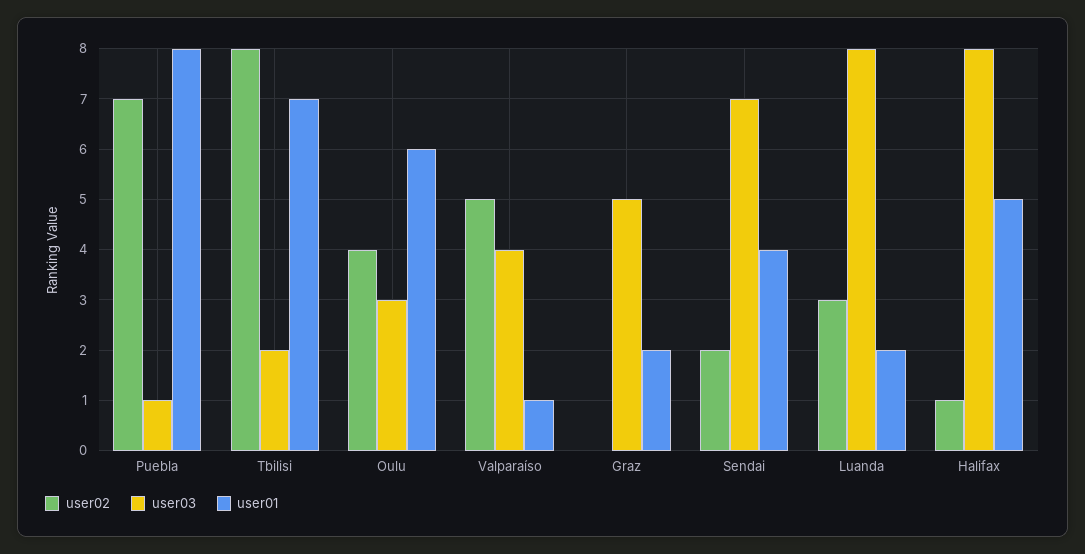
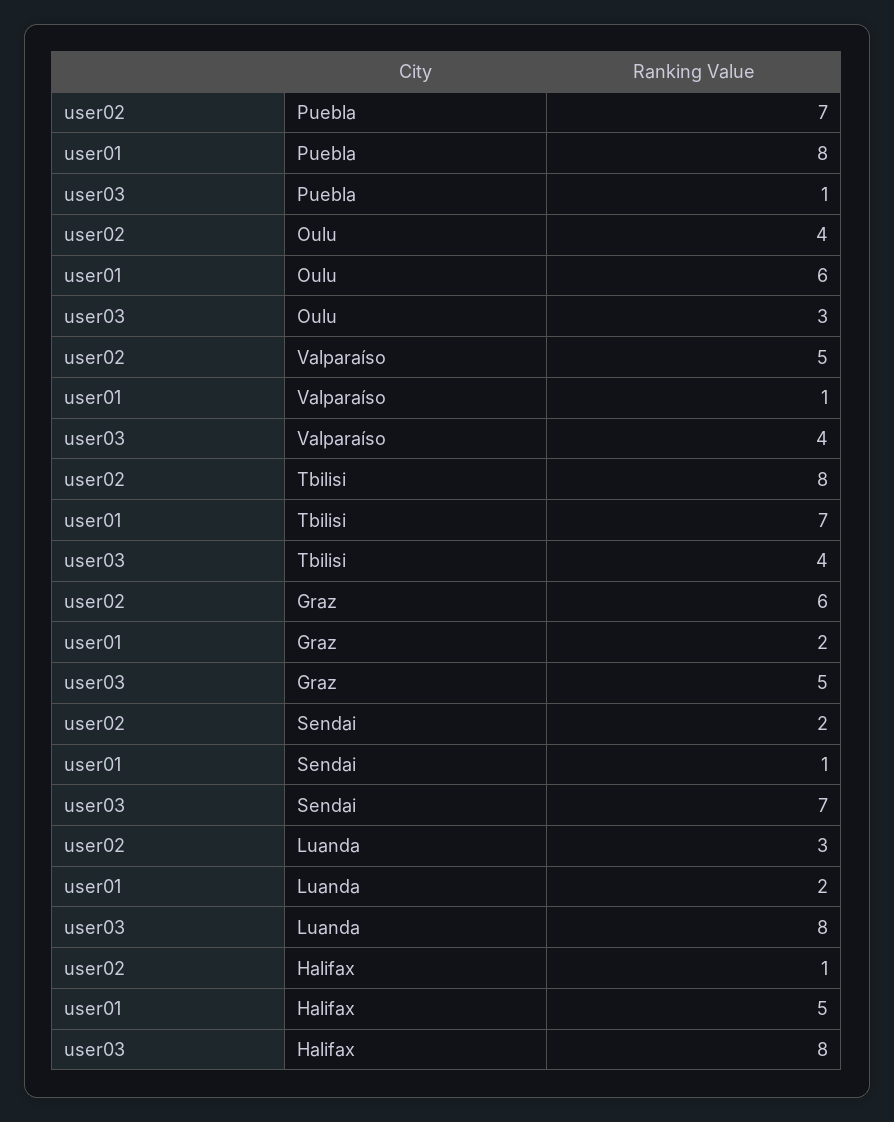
user03, Tbilisi: 2 -> 4
user02, Graz: 0 -> 6
user01, Sendai: 4 -> 1

